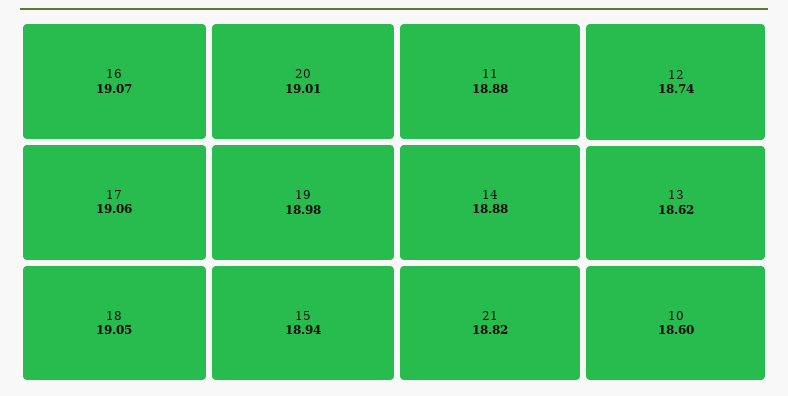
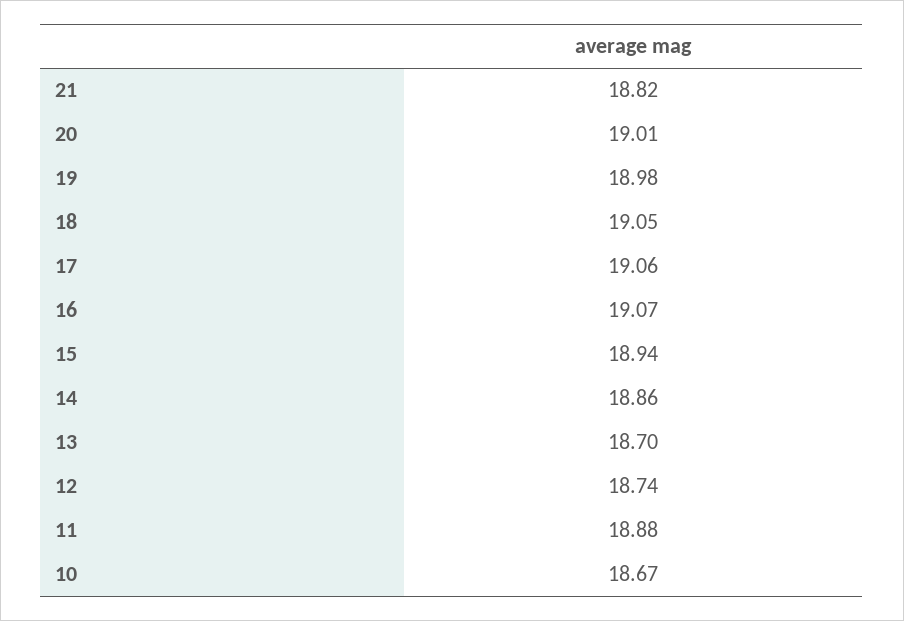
14: 18.88 -> 18.86
13: 18.62 -> 18.7
10: 18.6 -> 18.67

